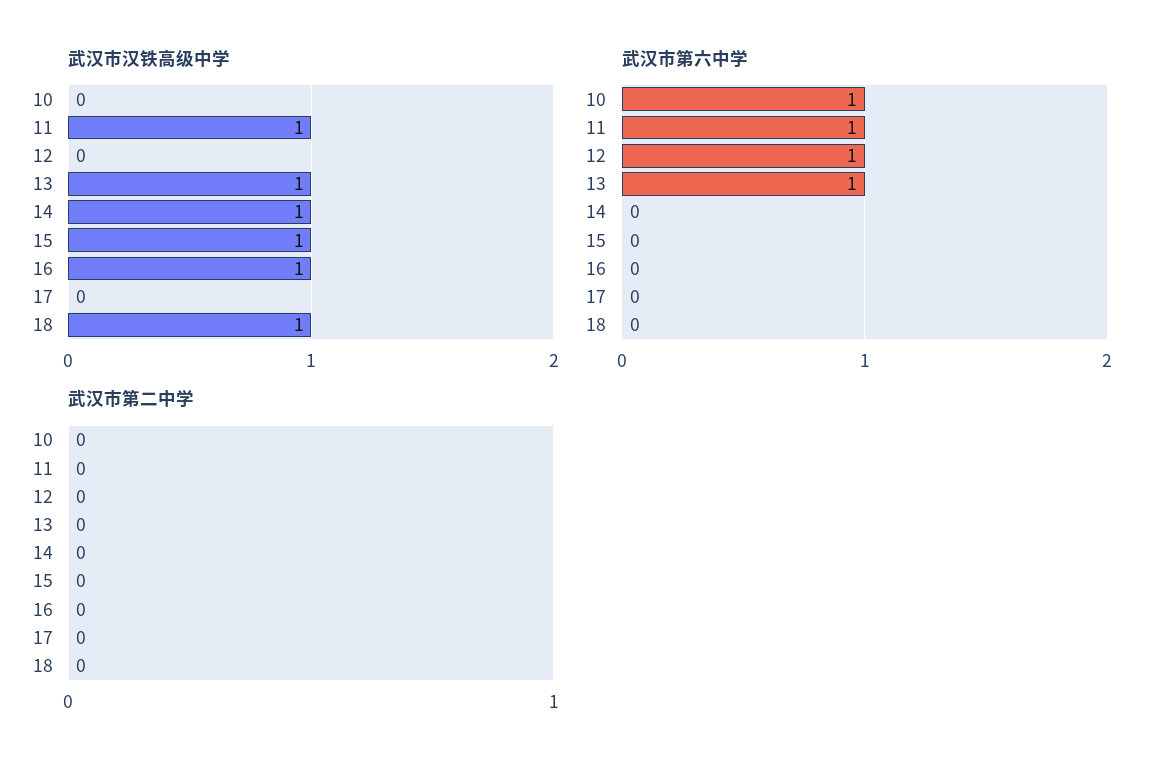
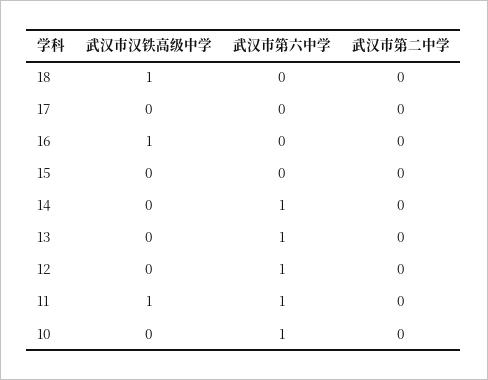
武汉市汉铁高级中学, 13: 1 -> 0
武汉市汉铁高级中学, 14: 1 -> 0
武汉市汉铁高级中学, 15: 1 -> 0
武汉市第六中学, 14: 0 -> 1

